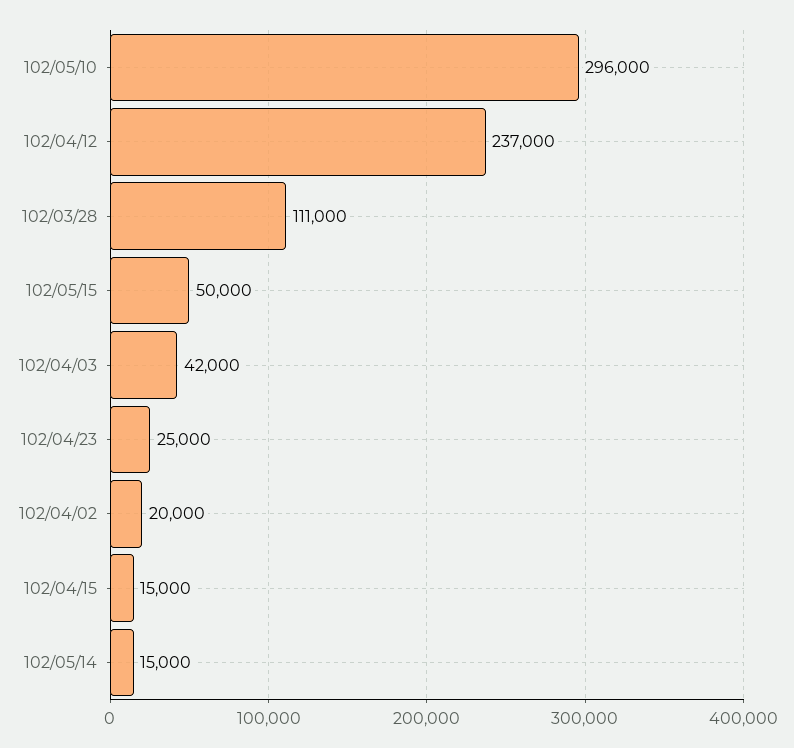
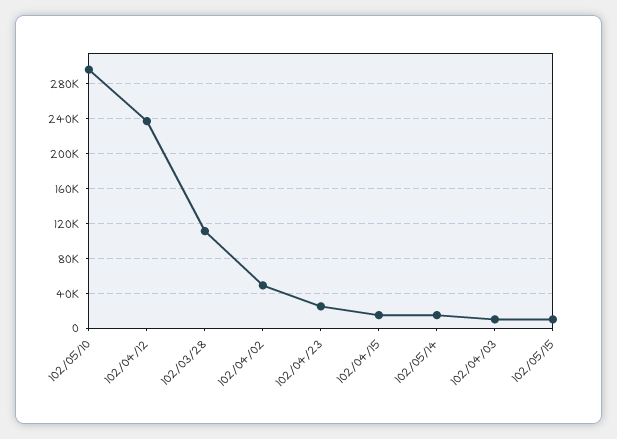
102/05/15: 50000 -> 10000
102/04/03: 42000 -> 10000
102/04/02: 20000 -> 50000

